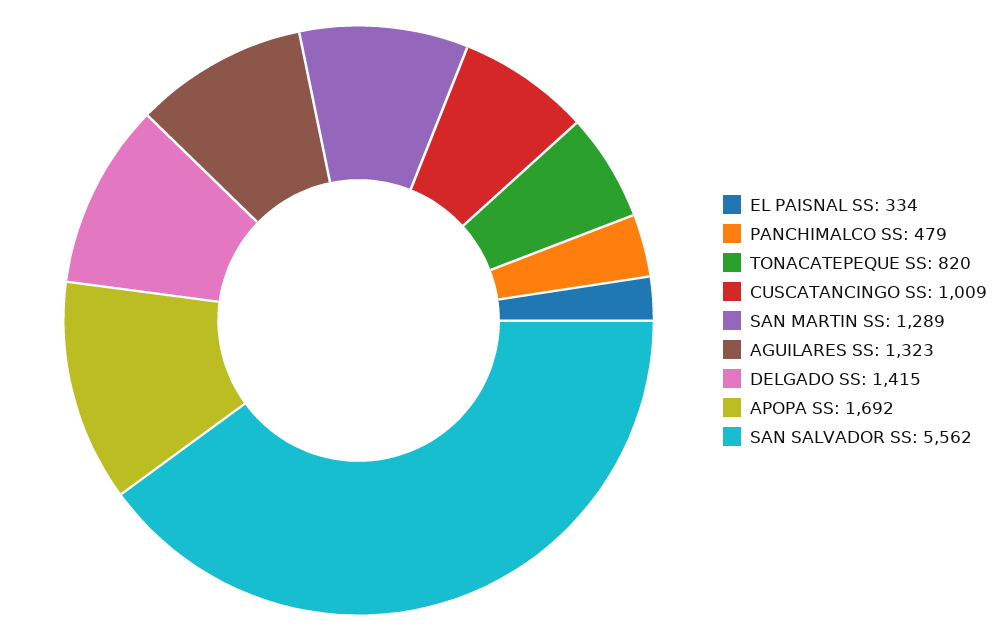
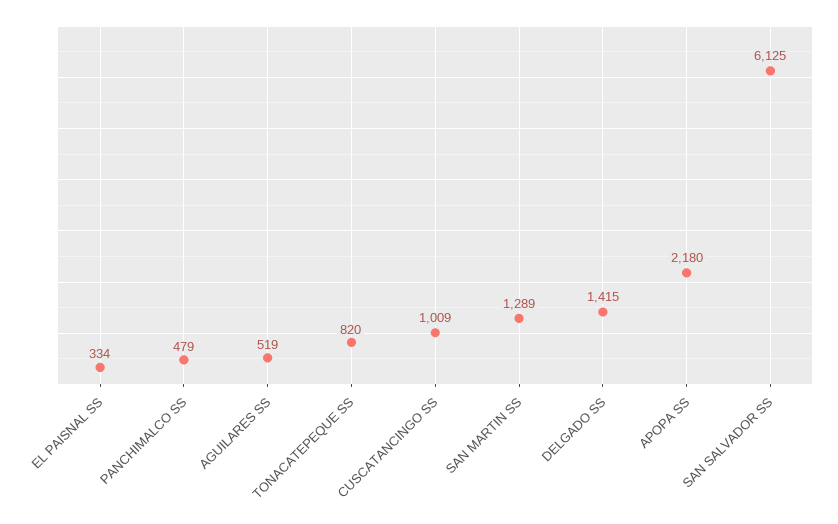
AGUILARES SS: 1323 -> 519
APOPA SS: 1692 -> 2180
SAN SALVADOR SS: 5562 -> 6125

